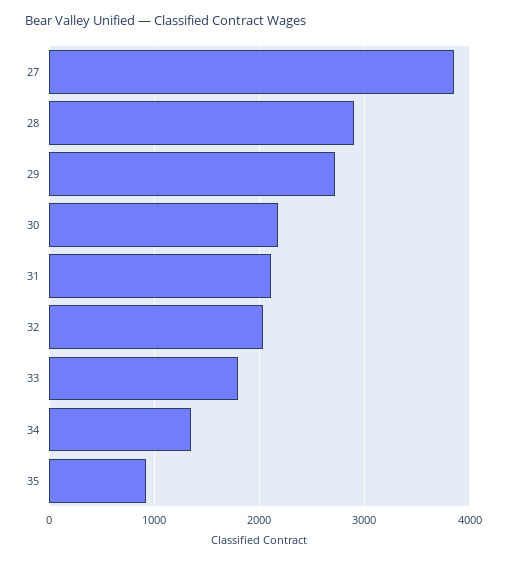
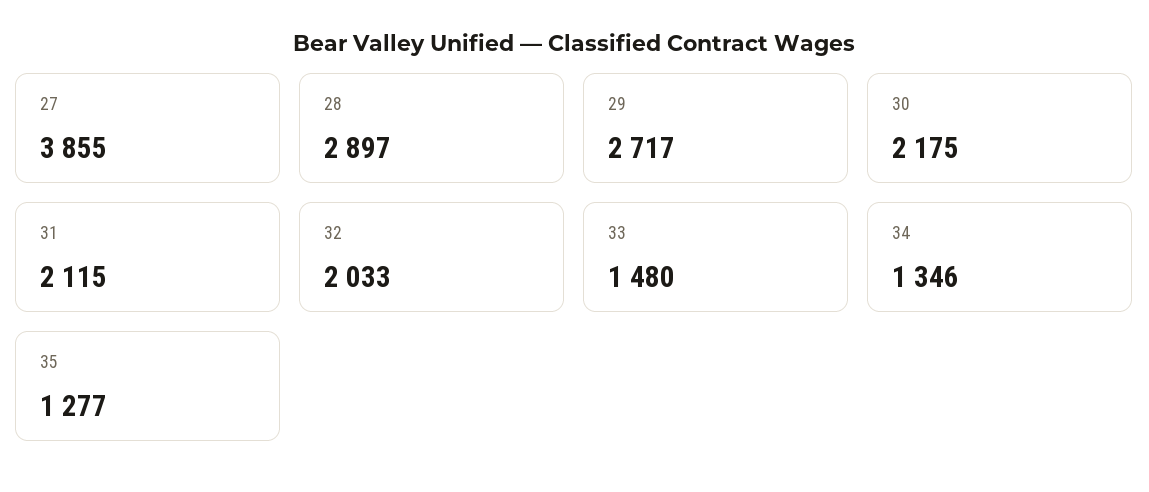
33: 1800 -> 1480
35: 900 -> 1277

